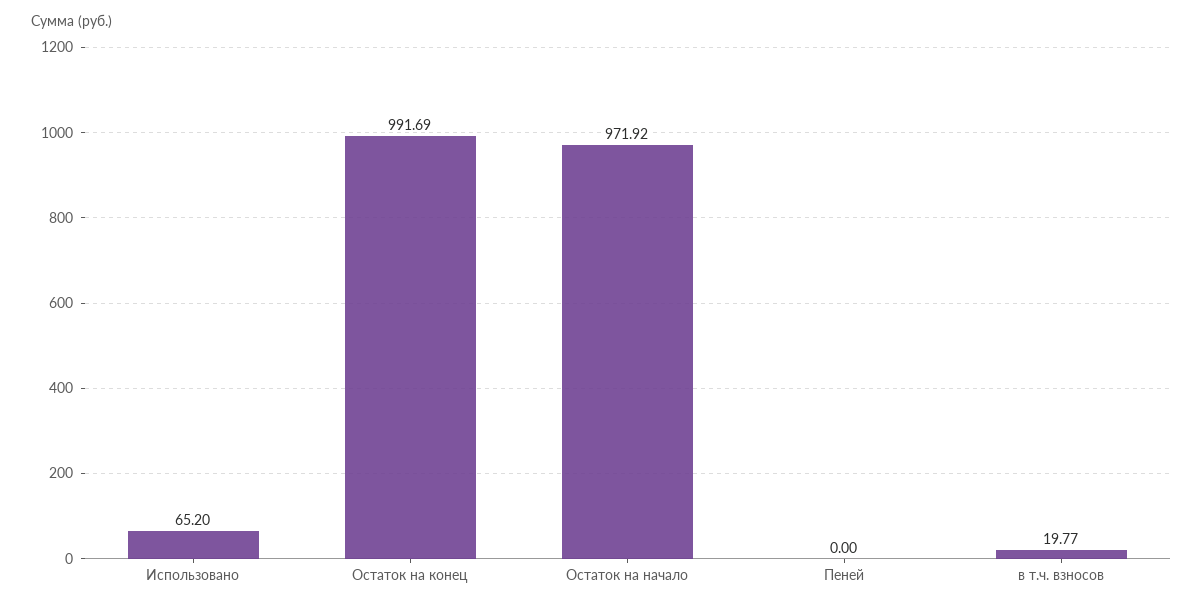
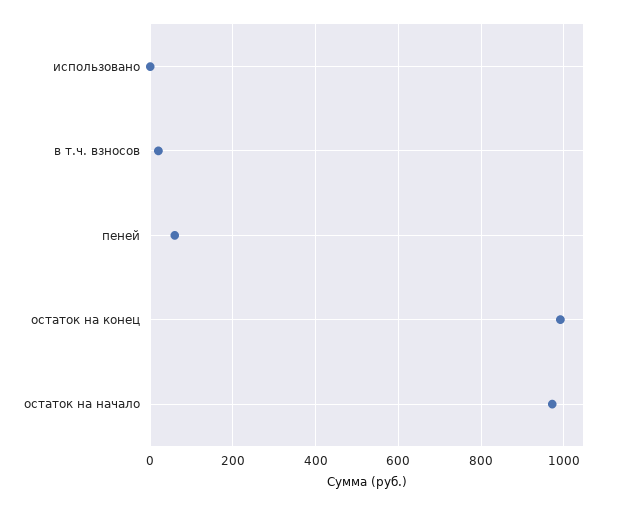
Использовано: 65.2 -> 0
Пеней: 0 -> 60

